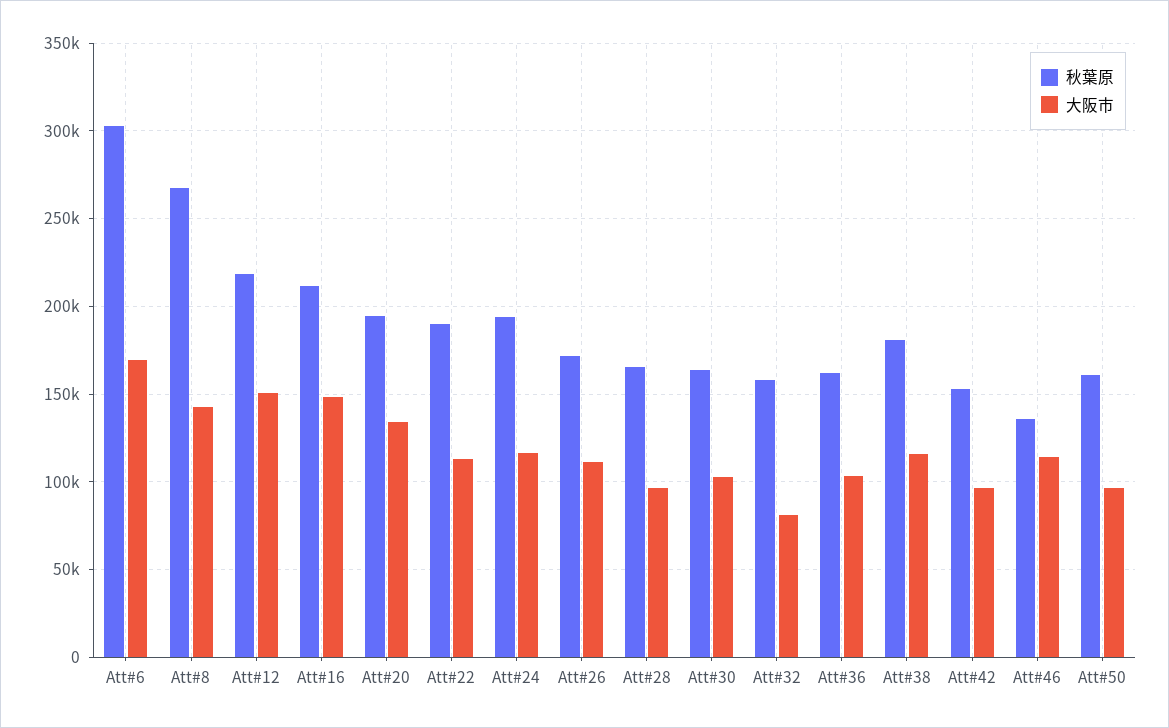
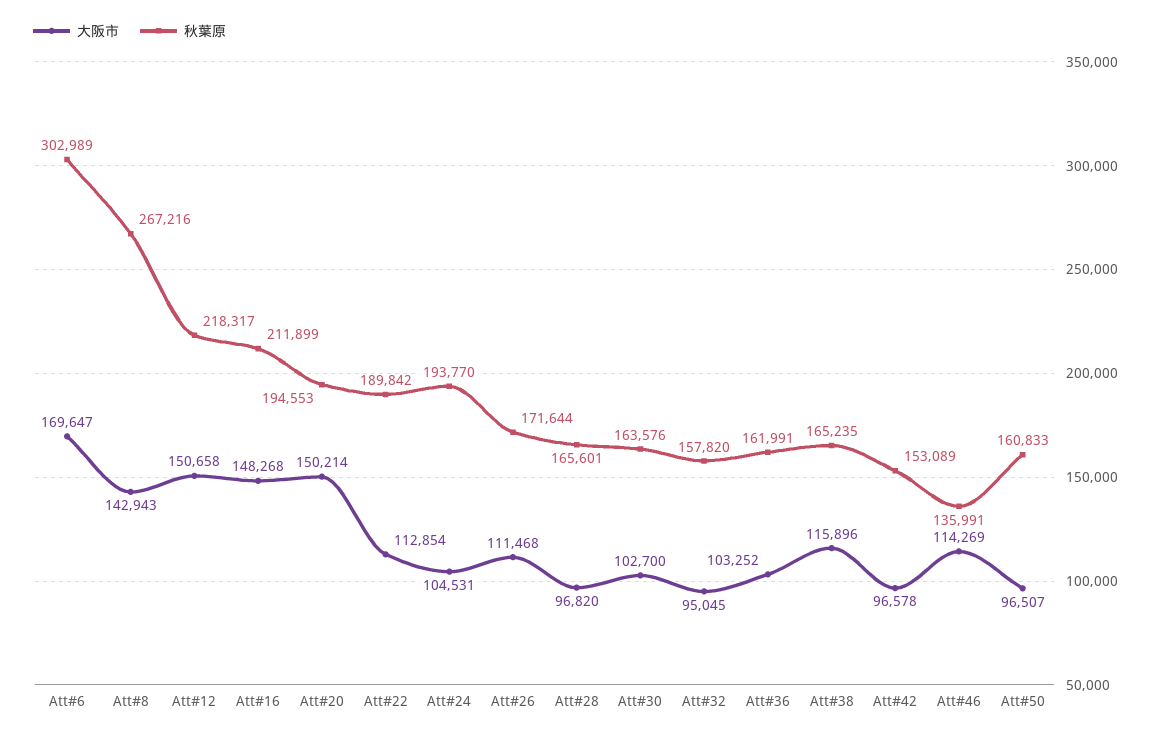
大阪市, Att#20: 135000 -> 150214
大阪市, Att#24: 115000 -> 104531
大阪市, Att#32: 80000 -> 95045
秋葉原, Att#38: 180000 -> 165235

